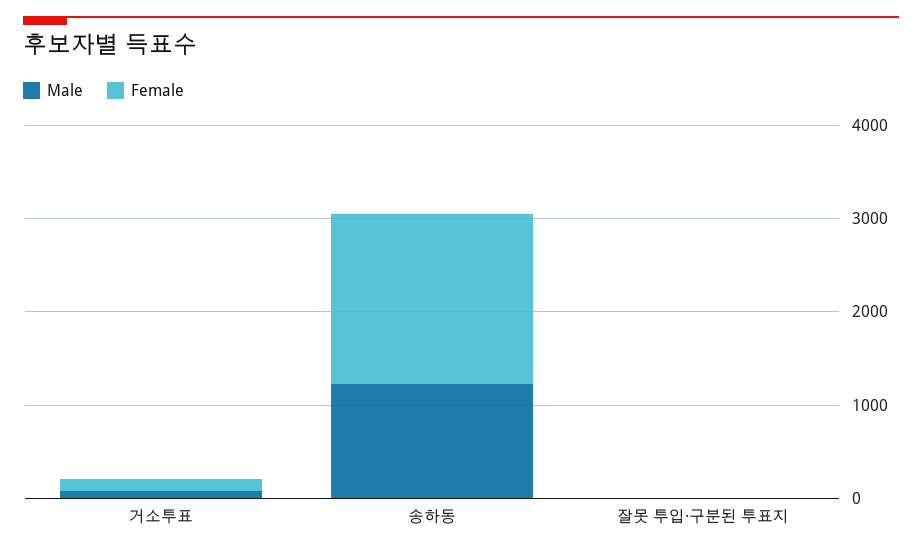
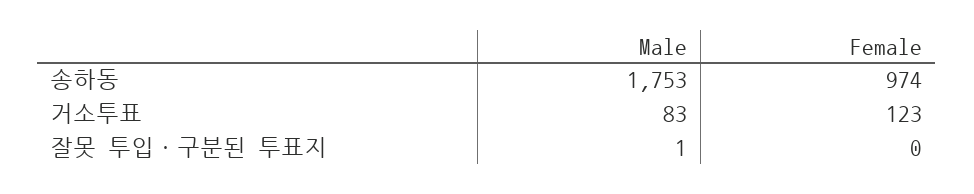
Male, 송하동: 1200 -> 1753
Female, 송하동: 1800 -> 974

